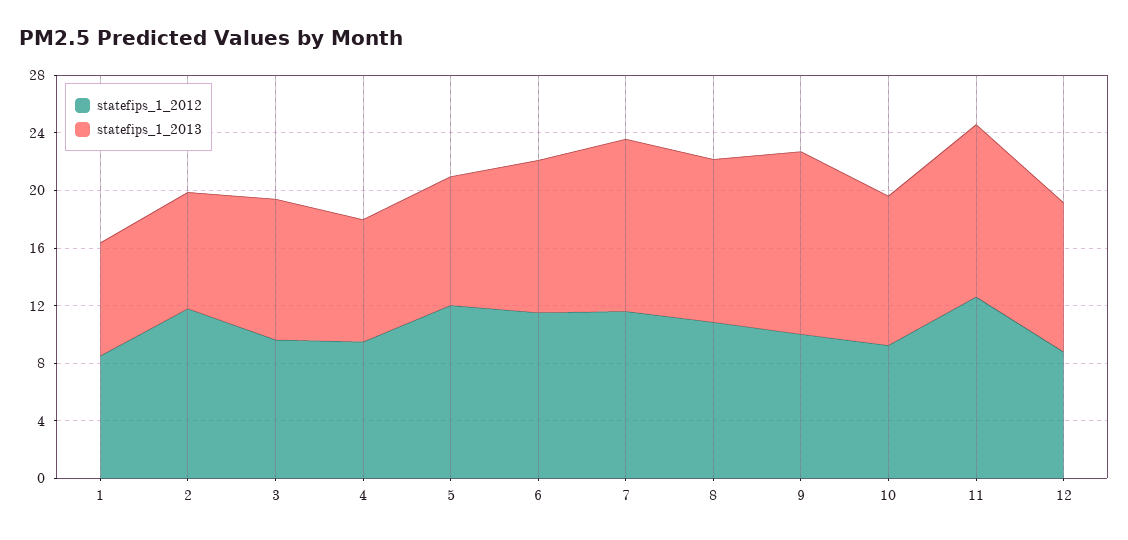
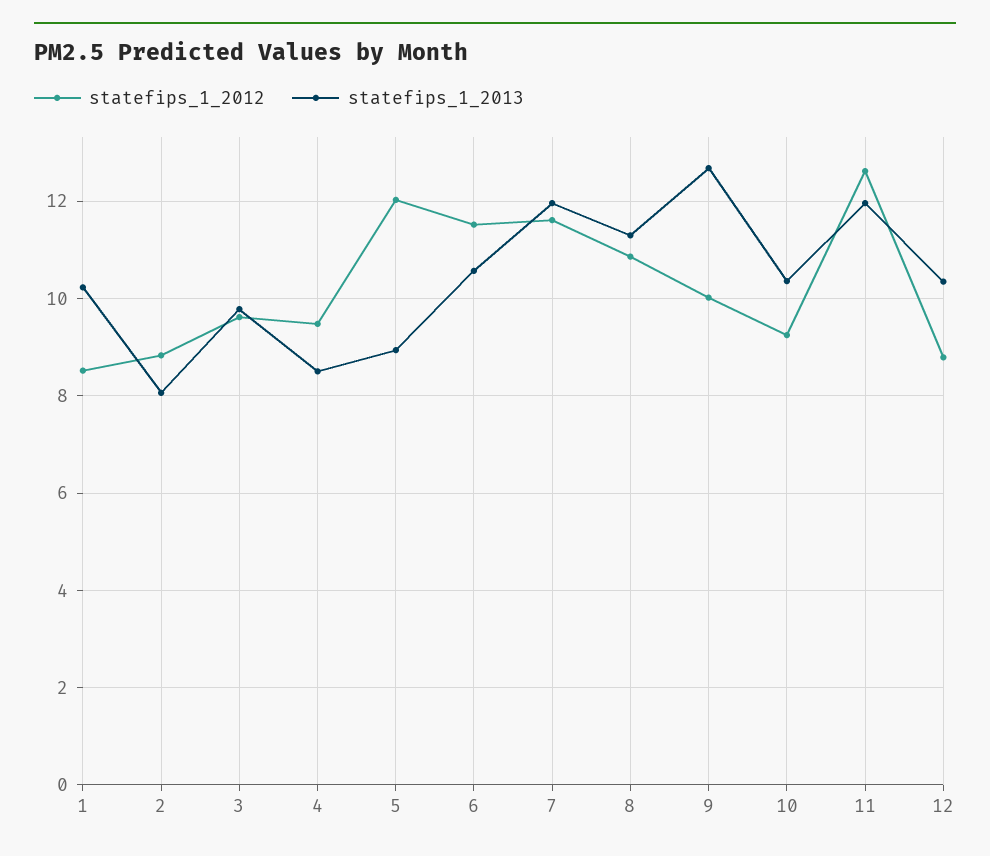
statefips_1_2013, 1: 8 -> 10.2
statefips_1_2012, 2: 12 -> 8.8

